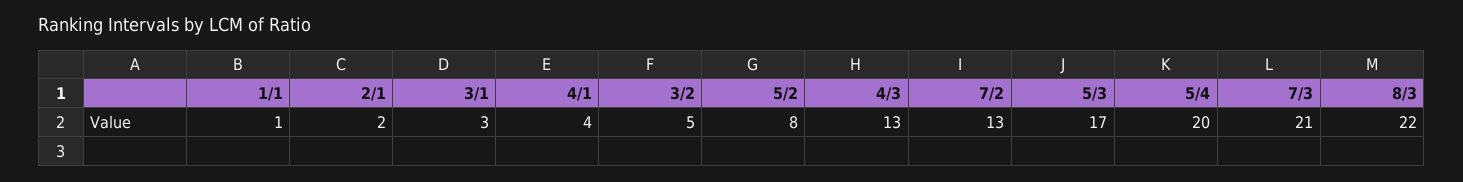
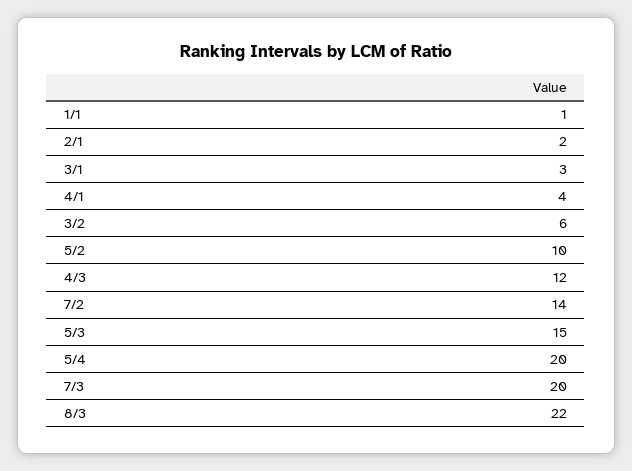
3/2: 5 -> 6
5/2: 8 -> 10
4/3: 13 -> 12
7/2: 13 -> 14
5/3: 17 -> 15
7/3: 21 -> 20

